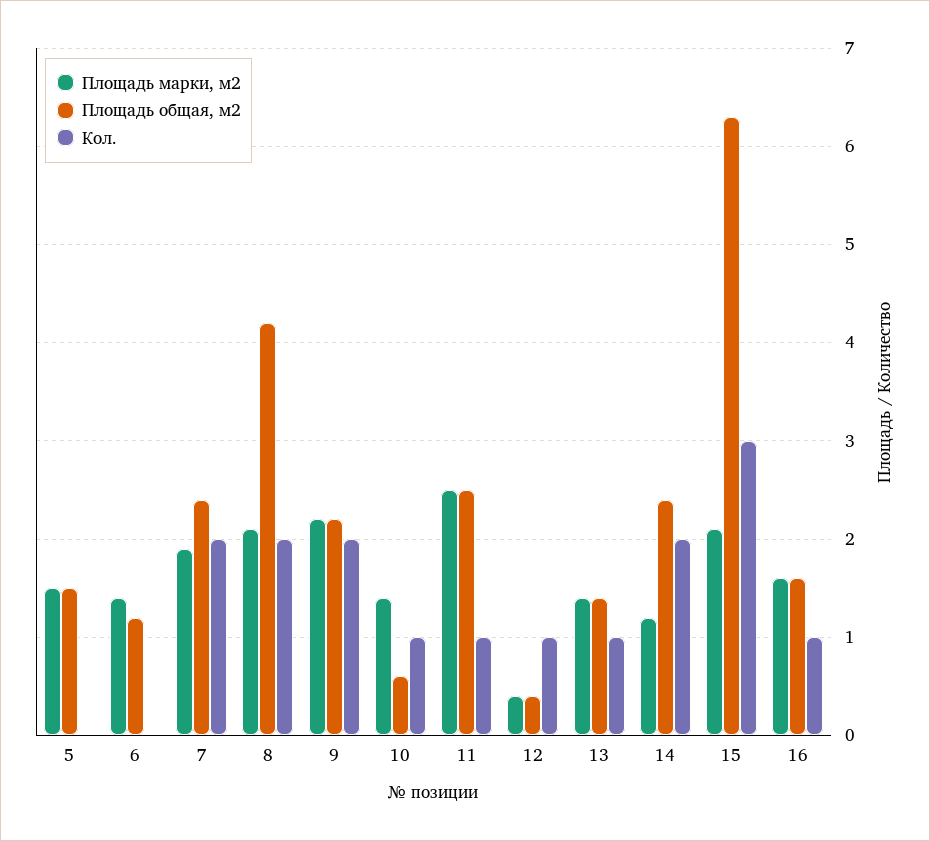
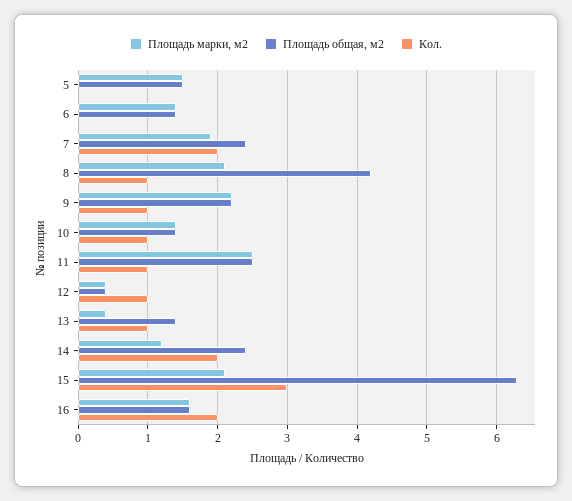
Площадь общая, м2, 6: 1.2 -> 1.4
Кол., 8: 2 -> 1
Кол., 9: 2 -> 1
Площадь общая, м2, 10: 0.6 -> 1.4
Площадь марки, м2, 13: 1.4 -> 0.4
Кол., 16: 1 -> 2

